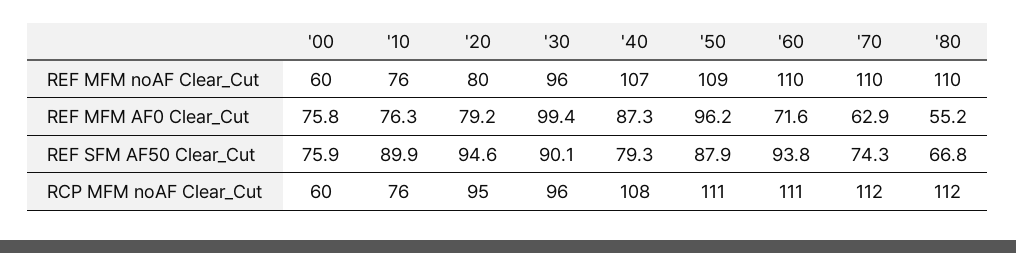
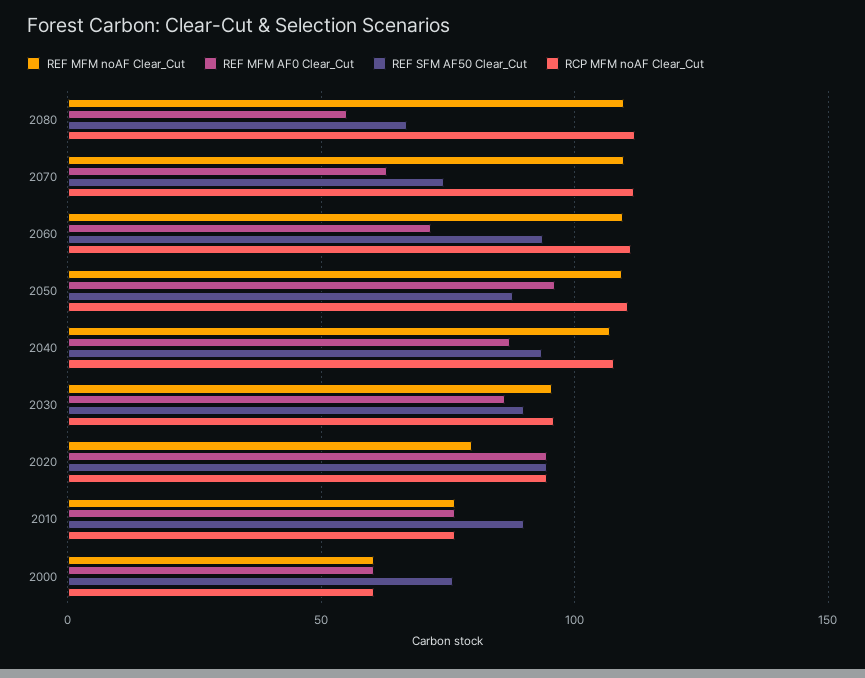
REF MFM AF0 Clear_Cut, '00: 75.8 -> 60
REF MFM AF0 Clear_Cut, '20: 79.2 -> 95
REF MFM AF0 Clear_Cut, '30: 99.4 -> 85
REF SFM AF50 Clear_Cut, '40: 79.3 -> 95

